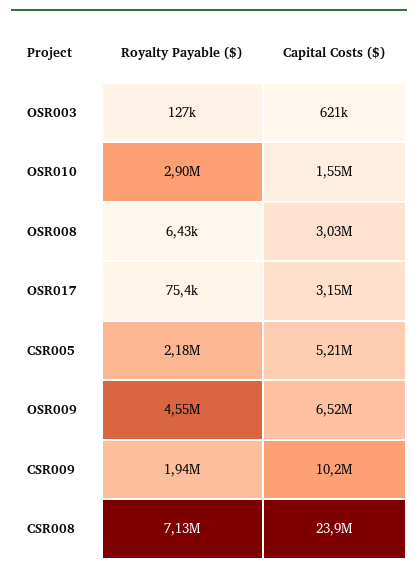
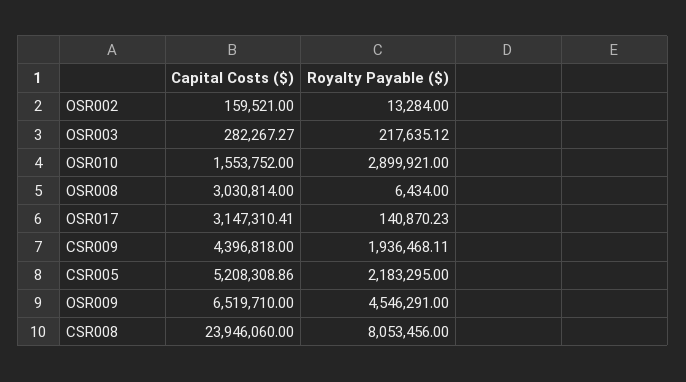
Royalty Payable ($), OSR003: 127000 -> 217635.12
Capital Costs ($), OSR003: 621000 -> 282267.27
Royalty Payable ($), OSR017: 75400 -> 140870.23
Capital Costs ($), CSR009: 10200000 -> 4396818
Royalty Payable ($), CSR008: 7130000 -> 8053456
Capital Costs ($), OSR002: none -> 159521
Royalty Payable ($), OSR002: none -> 13284

